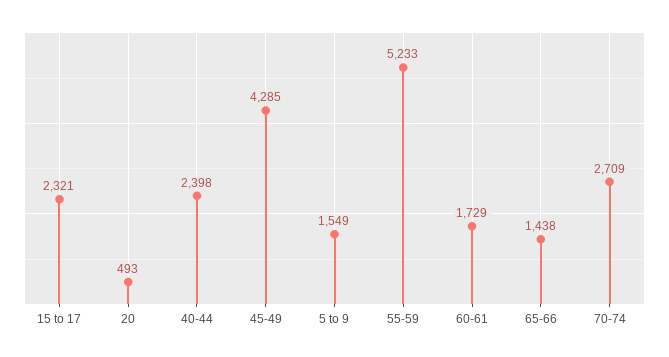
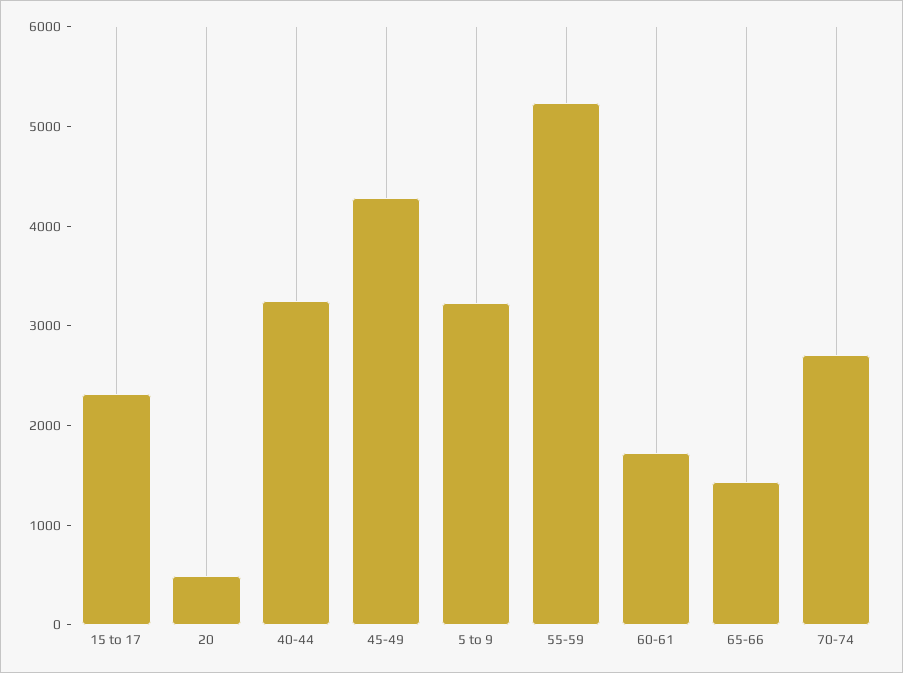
40-44: 2398 -> 3200
5 to 9: 1549 -> 3200

